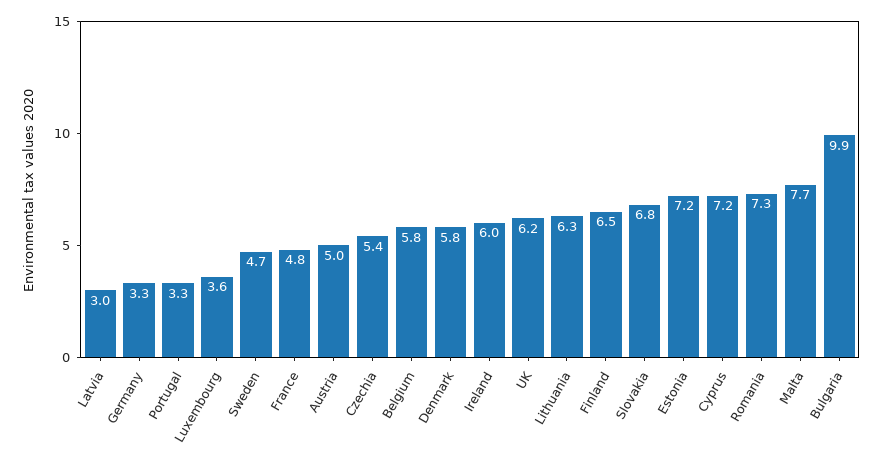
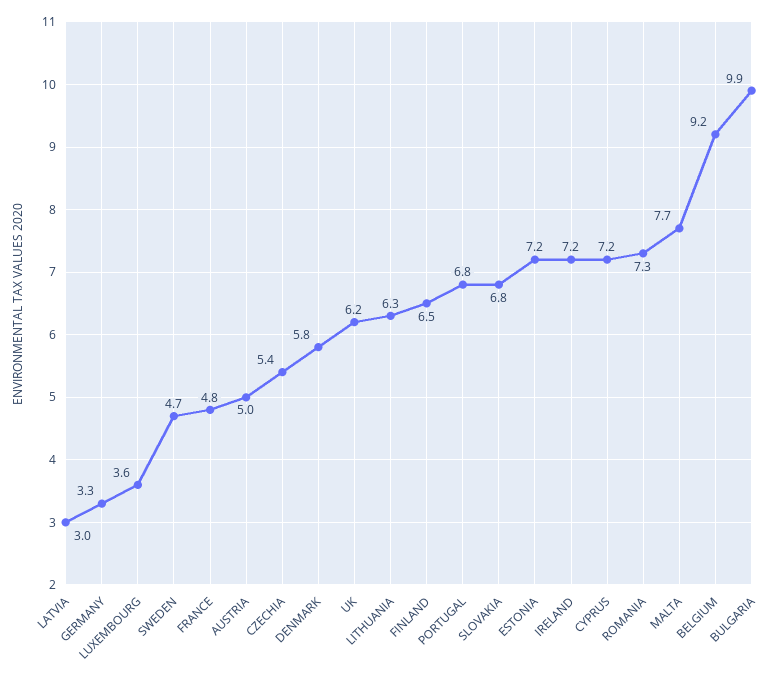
Portugal: 3.3 -> 6.8
Belgium: 5.8 -> 9.2
Ireland: 6 -> 7.2

